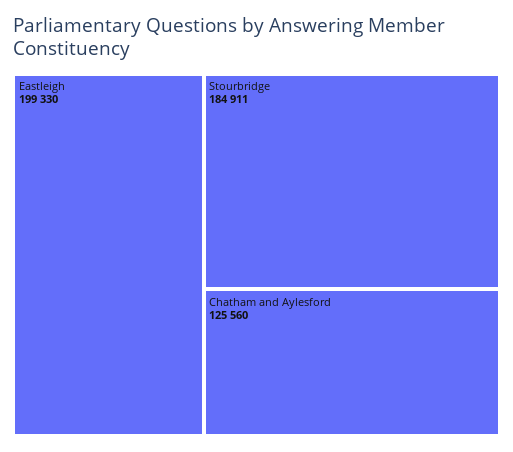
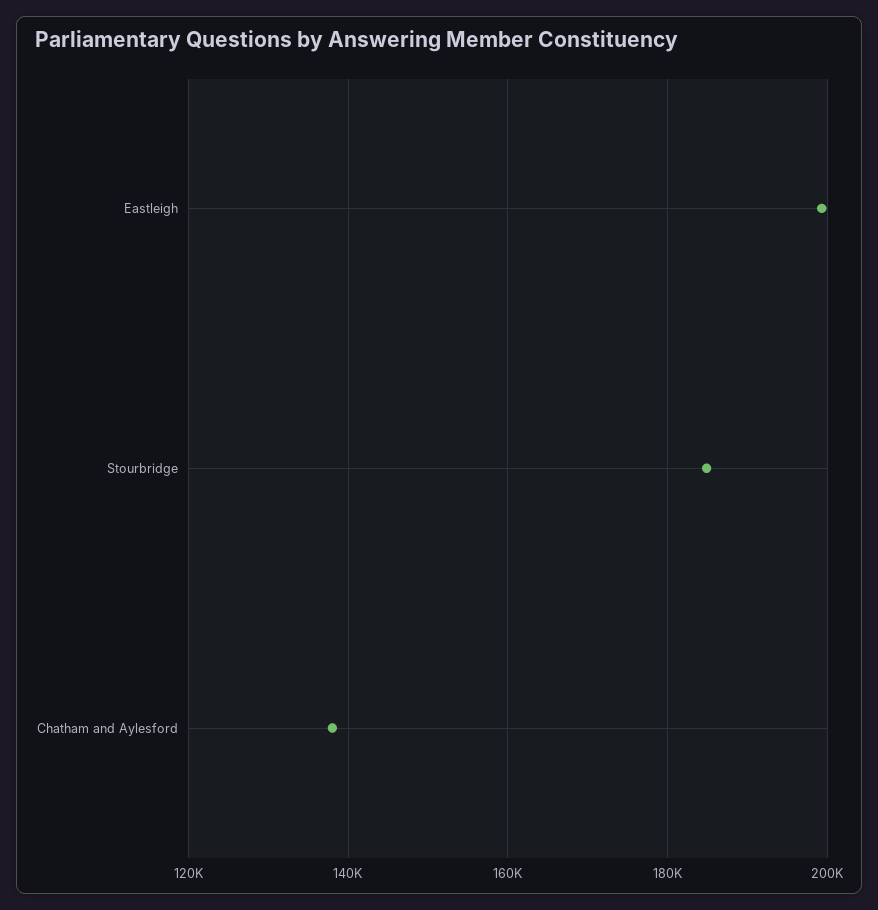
Chatham and Aylesford: 125560 -> 138000

